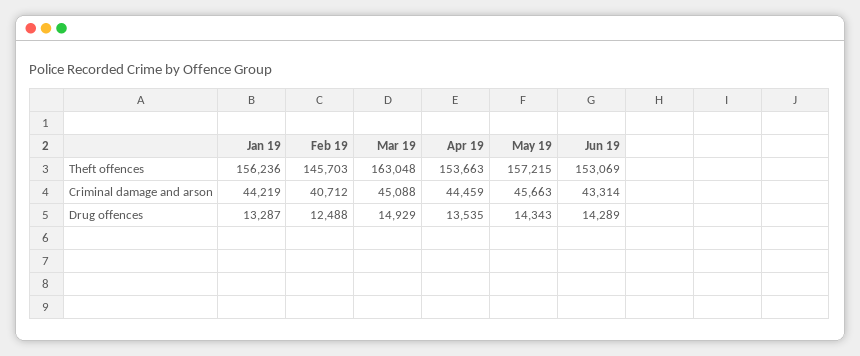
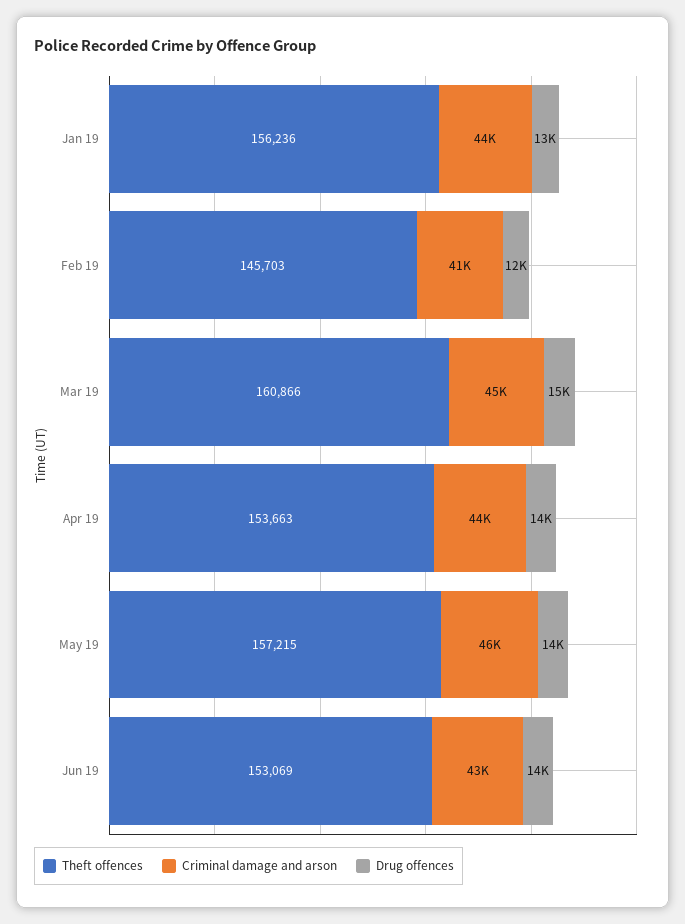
Theft offences, Mar 19: 163048 -> 160866

